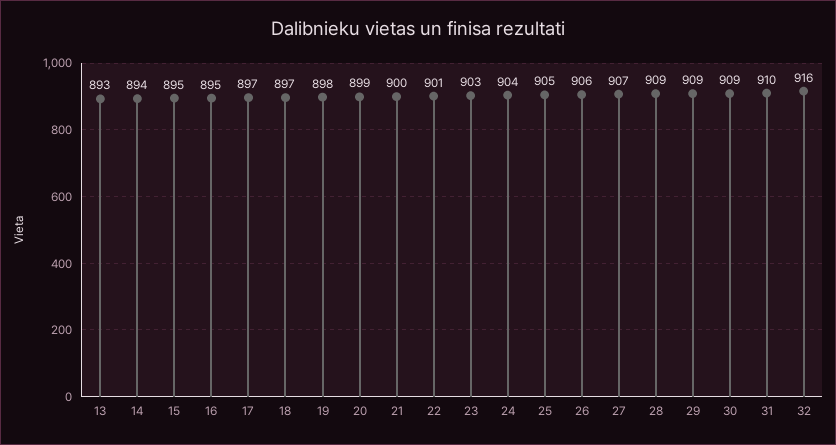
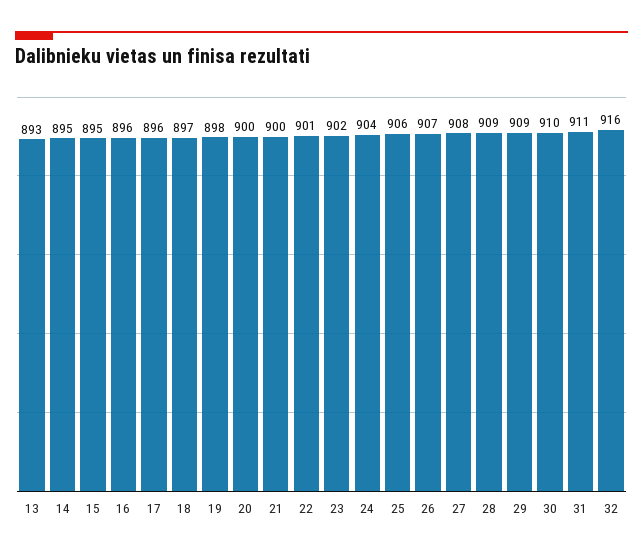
14: 894 -> 895
16: 895 -> 896
17: 897 -> 896
20: 899 -> 900
23: 903 -> 902
25: 905 -> 906
26: 906 -> 907
27: 907 -> 908
30: 909 -> 910
31: 910 -> 911

